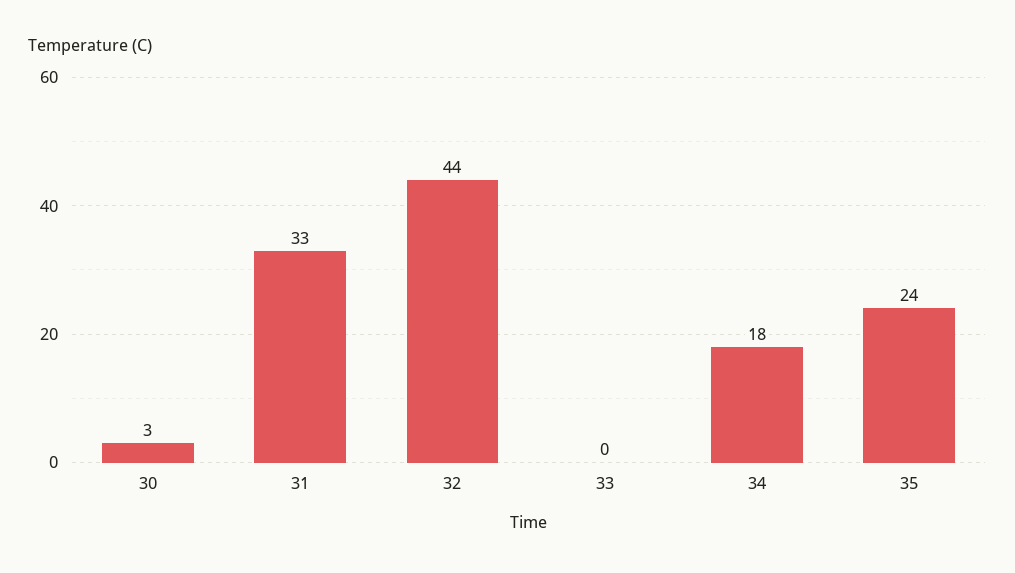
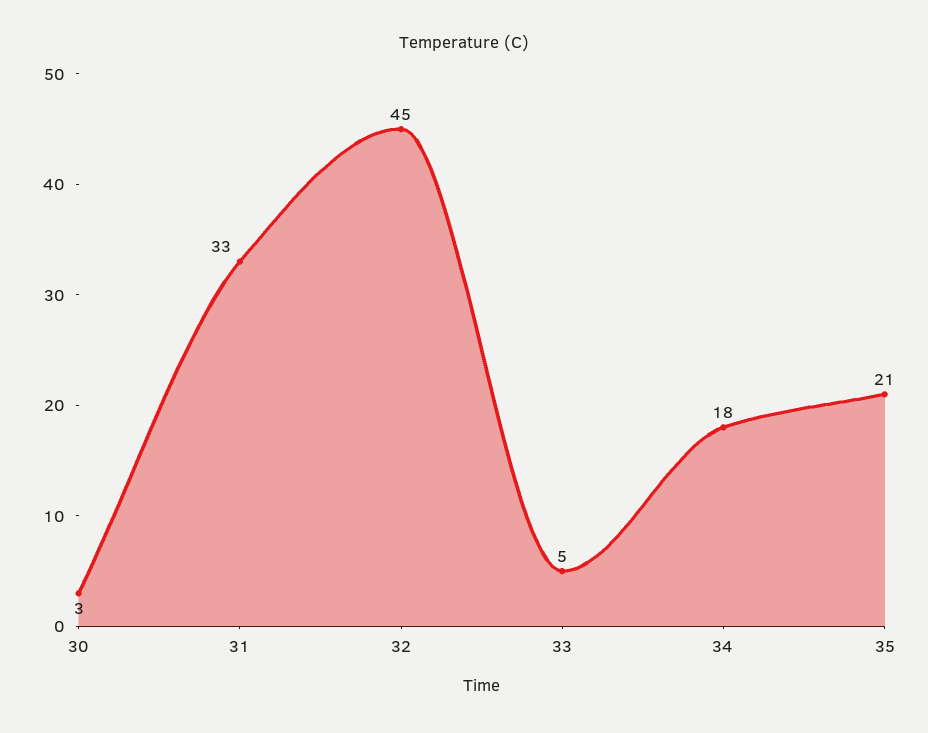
32: 44 -> 45
33: 0 -> 5
35: 24 -> 21

